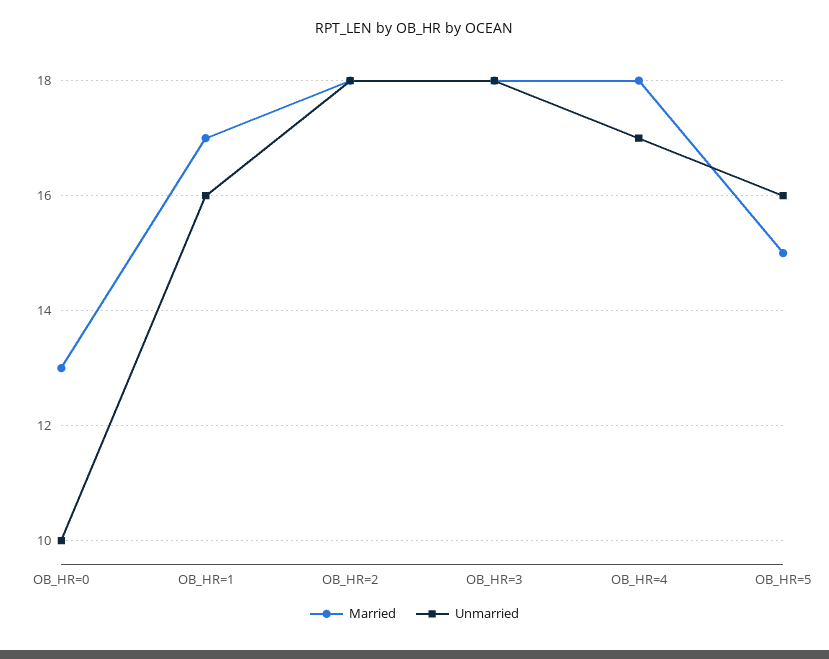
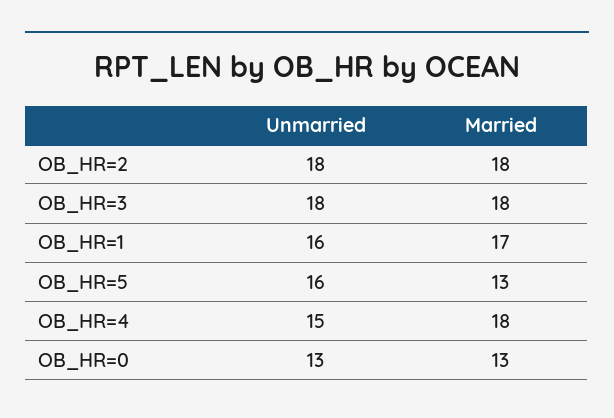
Unmarried, OB_HR=0: 10 -> 13
Unmarried, OB_HR=4: 17 -> 15
Married, OB_HR=5: 15 -> 13

